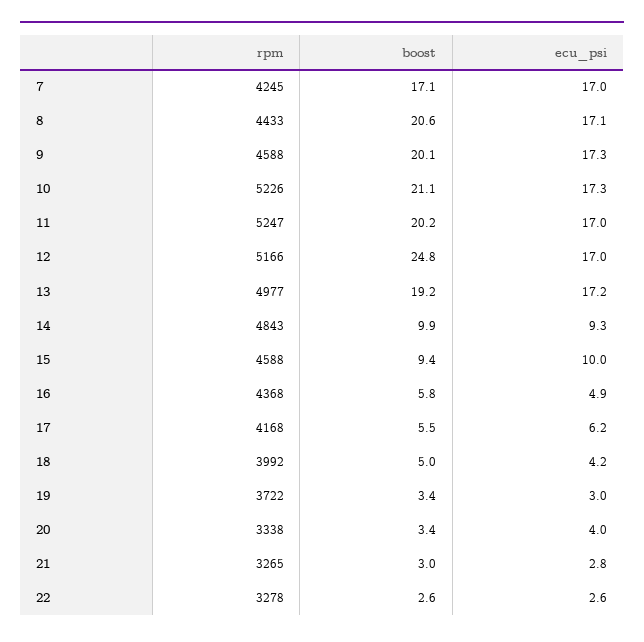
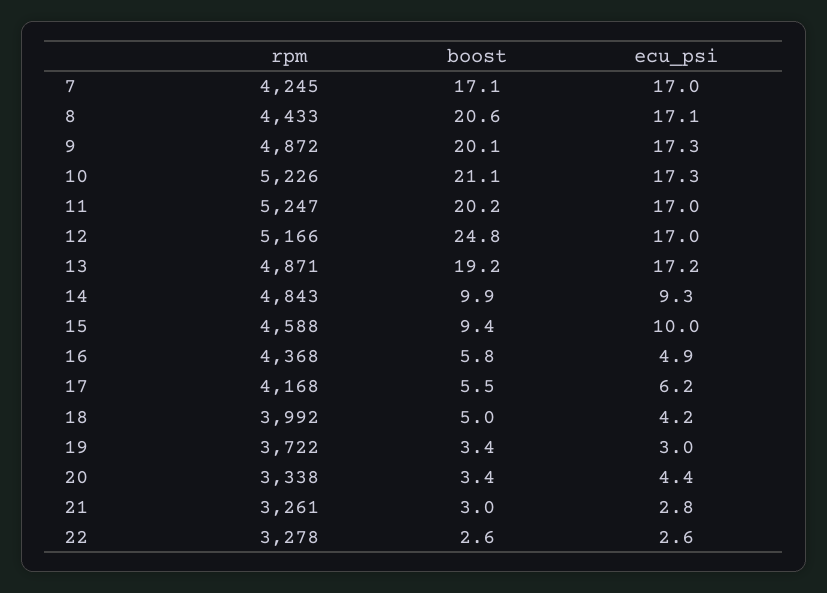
rpm, 9: 4588 -> 4872
rpm, 13: 4977 -> 4871
ecu_psi, 20: 4 -> 4.4
rpm, 21: 3265 -> 3261

